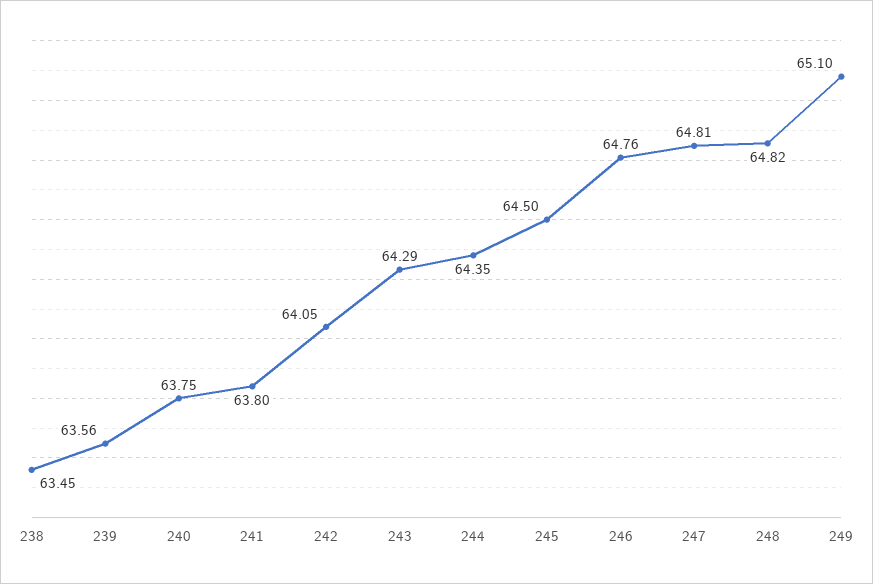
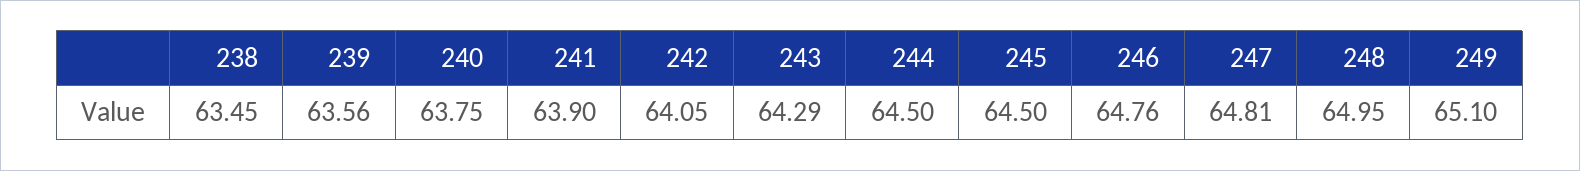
241: 63.8 -> 63.9
244: 64.35 -> 64.5
248: 64.82 -> 64.95

